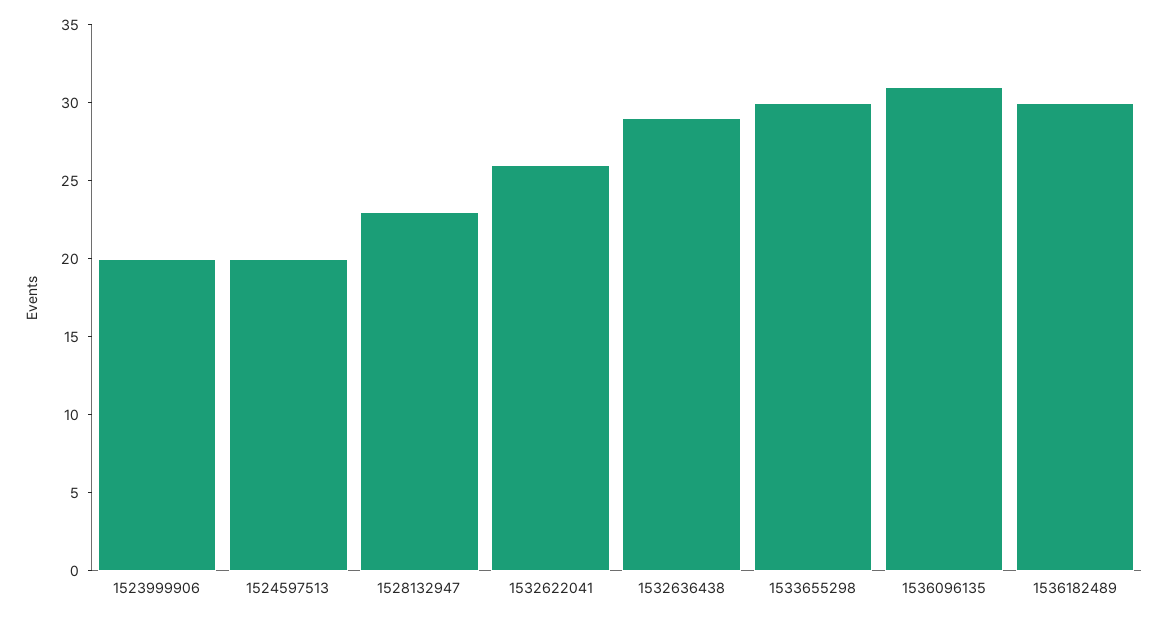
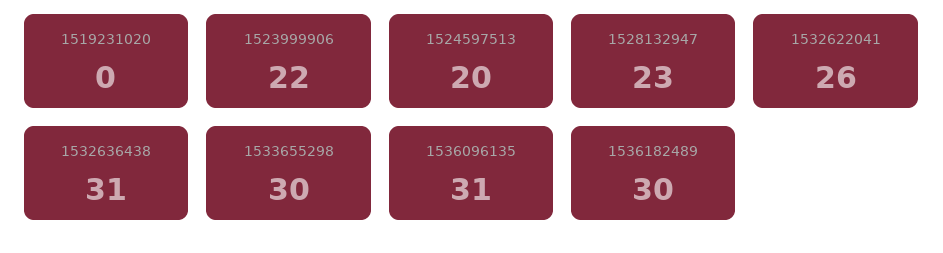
1523999906: 20 -> 22
1532636438: 29 -> 31
1519231020: none -> 0

